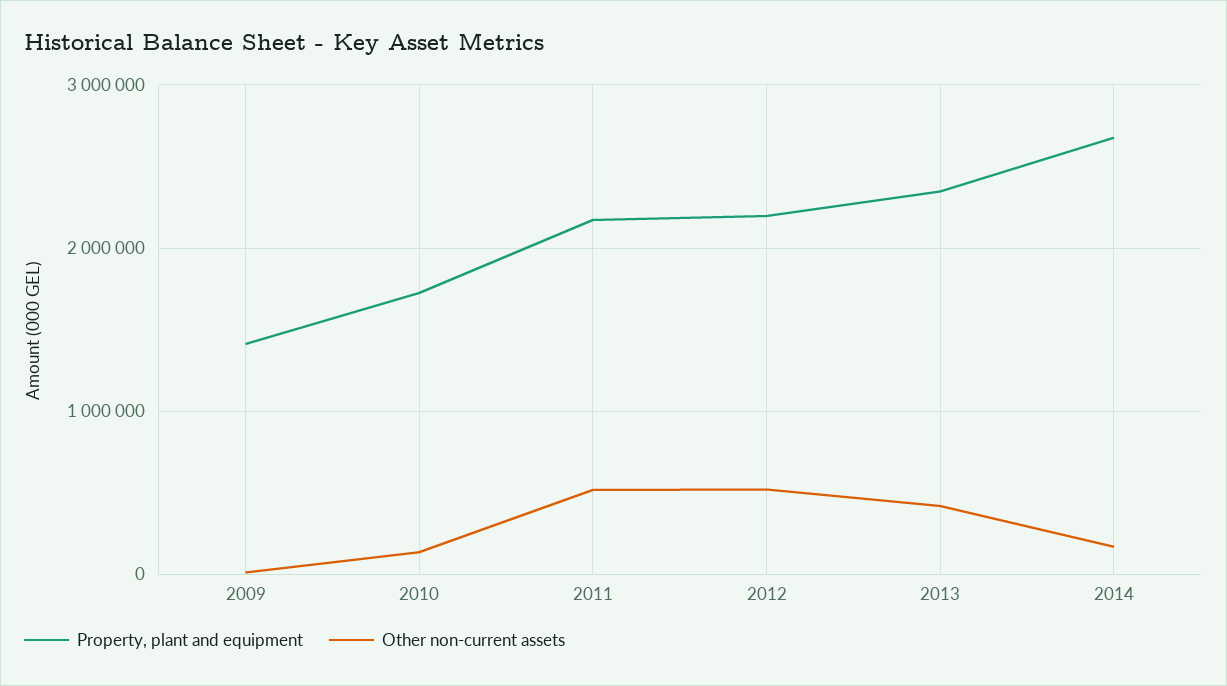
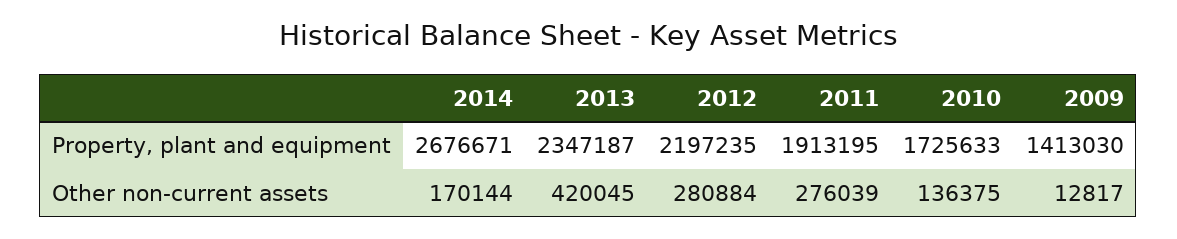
Property, plant and equipment, 2011: 2200000 -> 1913195
Other non-current assets, 2011: 500000 -> 276039
Other non-current assets, 2012: 500000 -> 280884

